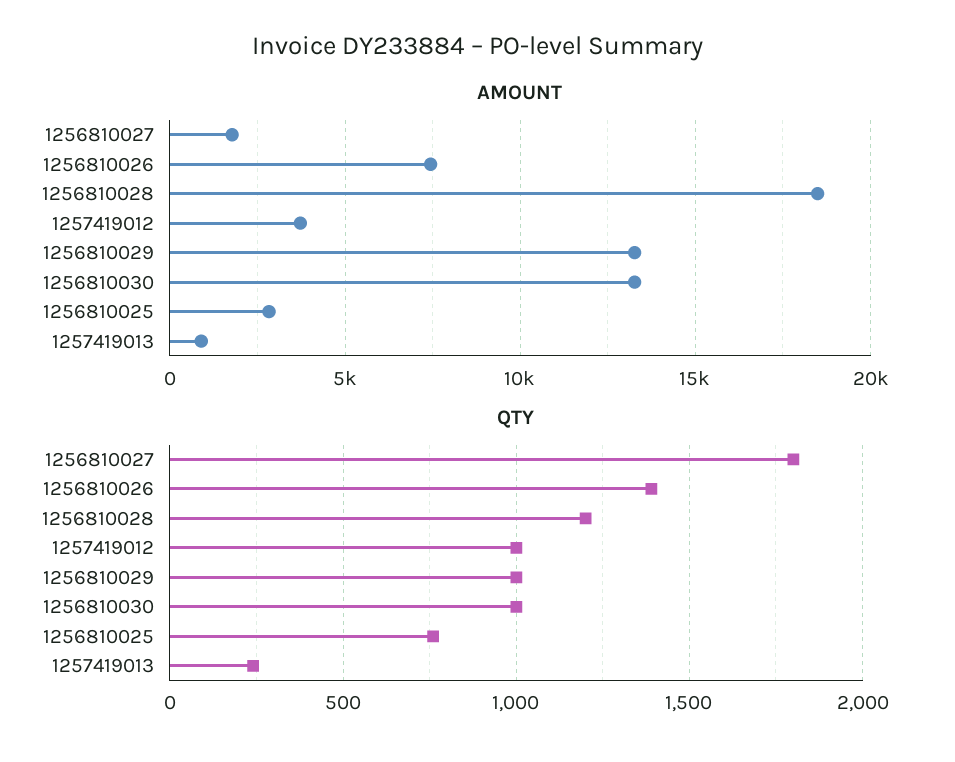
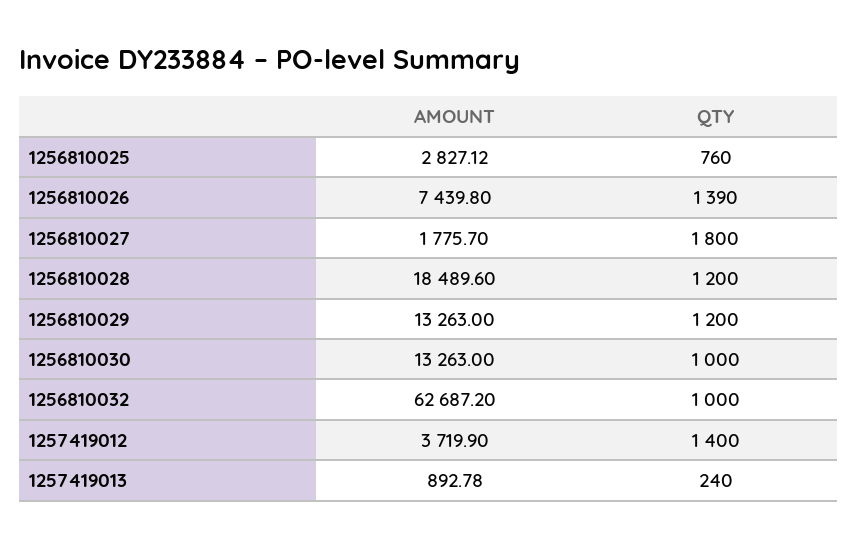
QTY, 1257419012: 1000 -> 1400
QTY, 1256810029: 1000 -> 1200
AMOUNT, 1256810032: none -> 62687.2
QTY, 1256810032: none -> 1000

